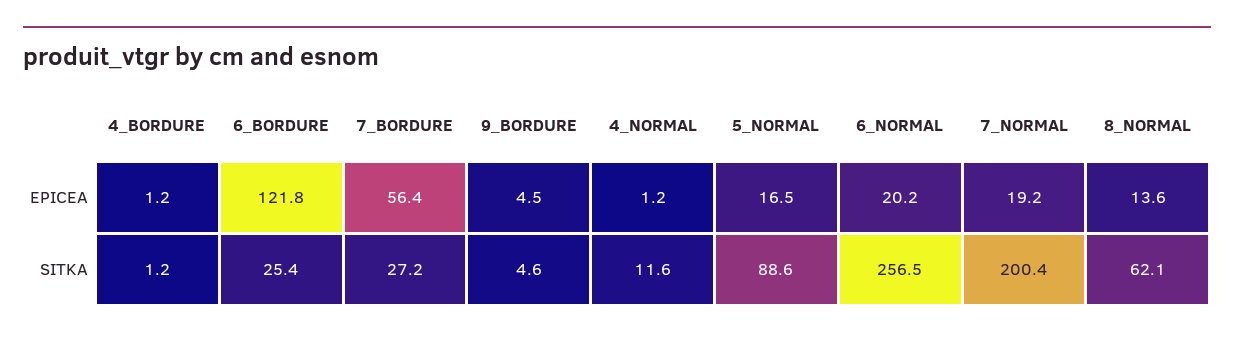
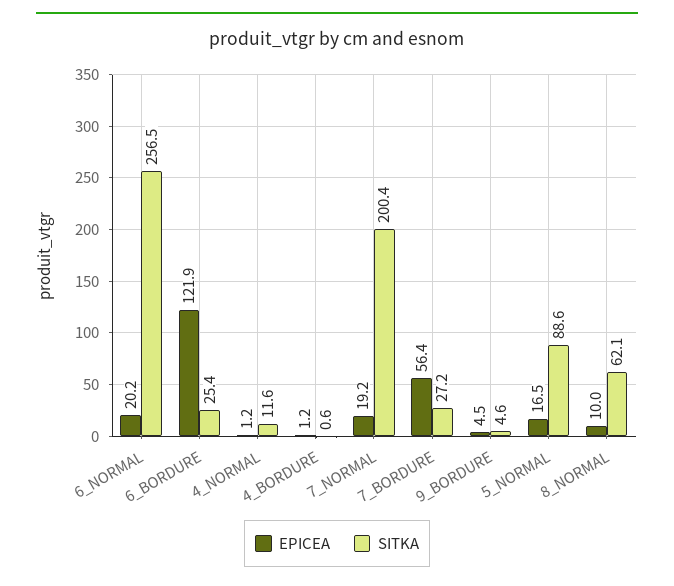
EPICEA, 6_BORDURE: 121.8 -> 121.9
EPICEA, 8_NORMAL: 13.6 -> 10
SITKA, 4_BORDURE: 1.2 -> 0.6

